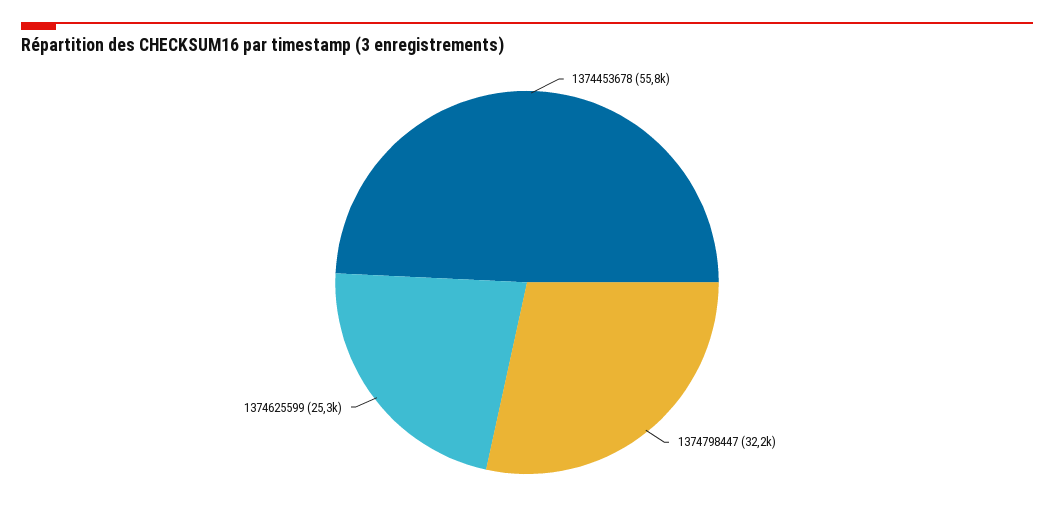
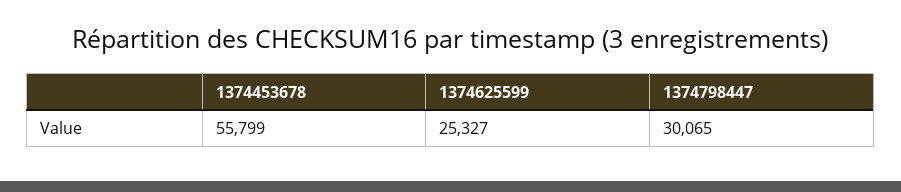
1374798447: 32200 -> 30065

